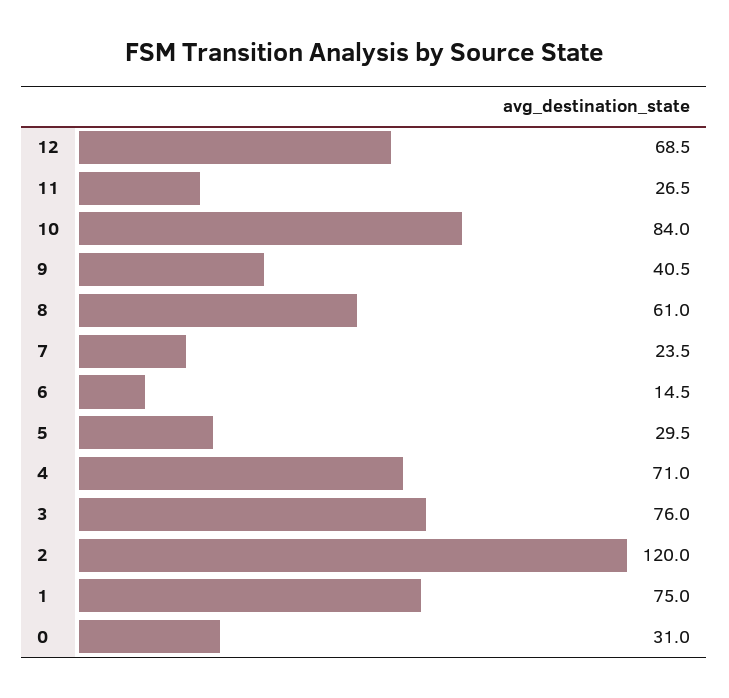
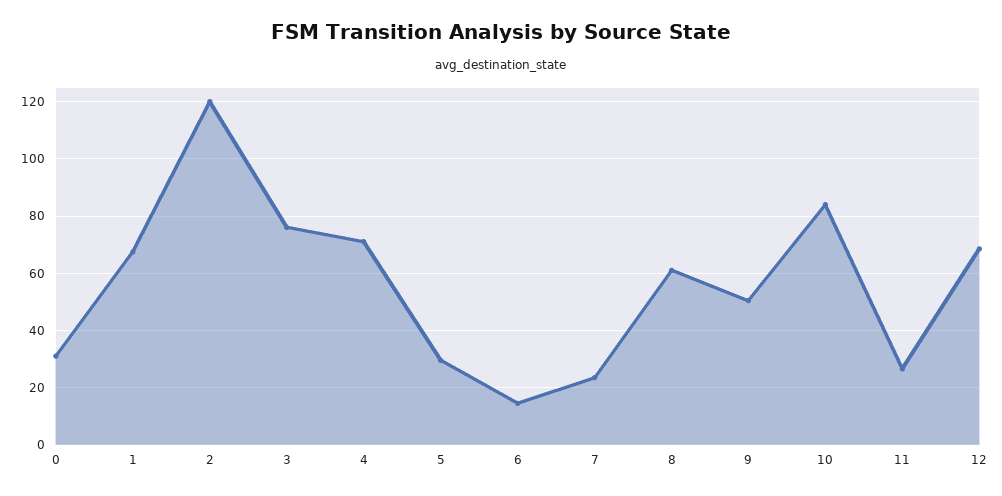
9: 40.5 -> 50
1: 75 -> 67.5

